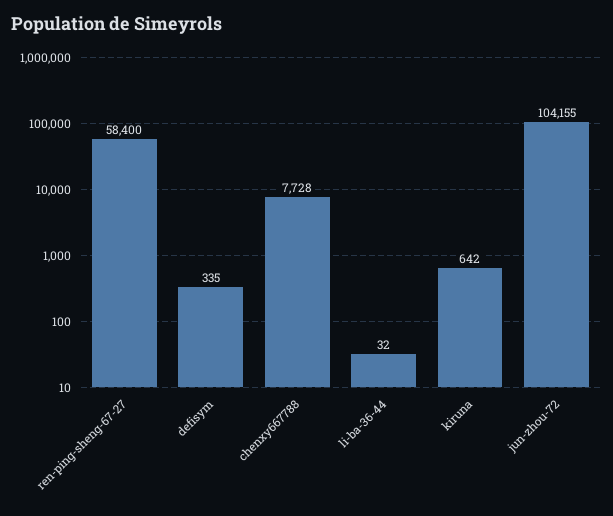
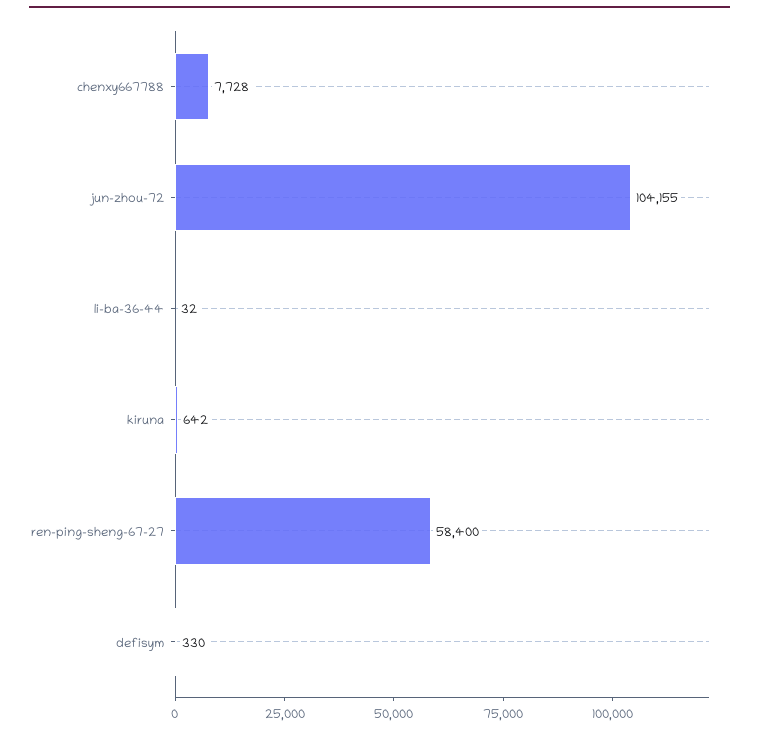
defisym: 335 -> 330

